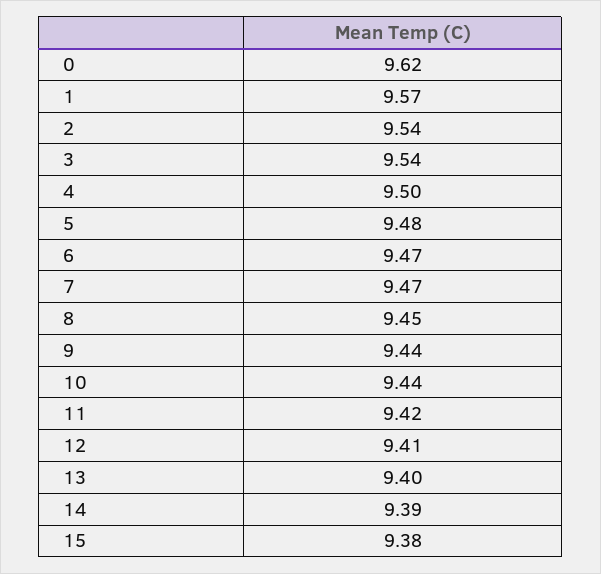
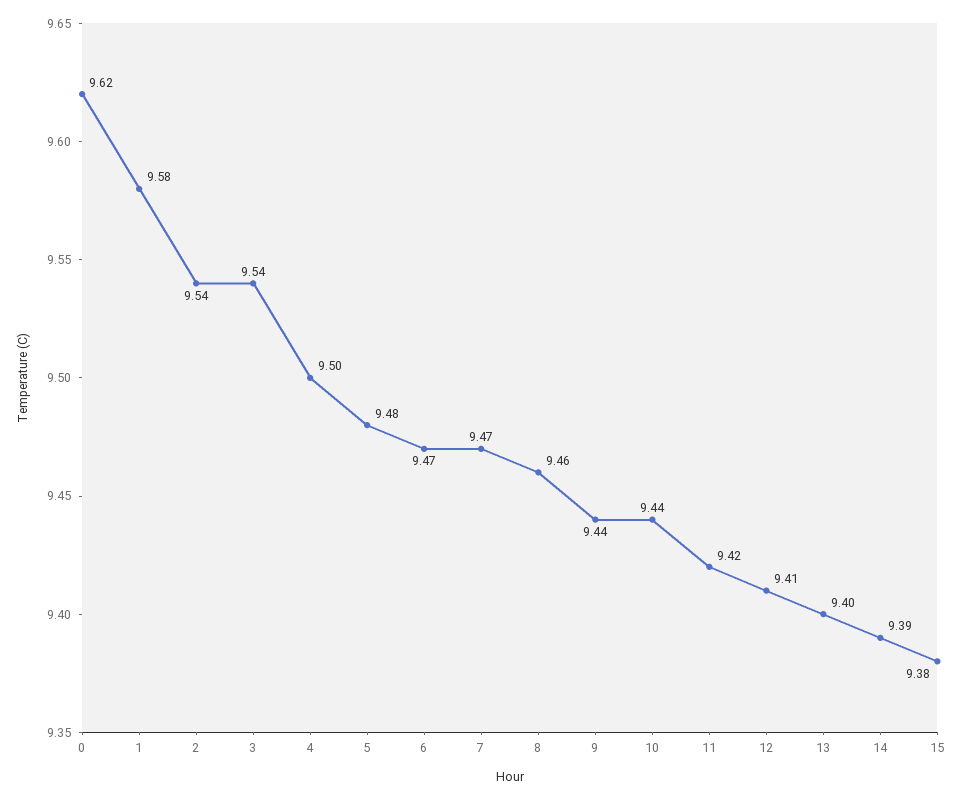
1: 9.57 -> 9.58
8: 9.45 -> 9.46

